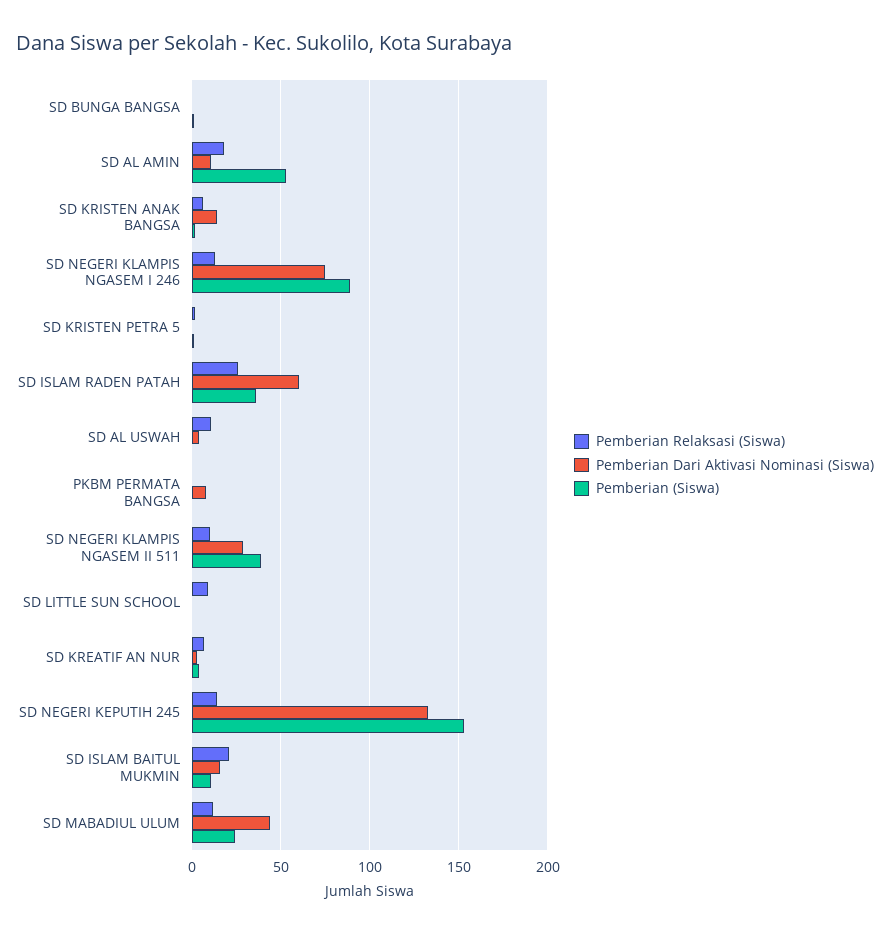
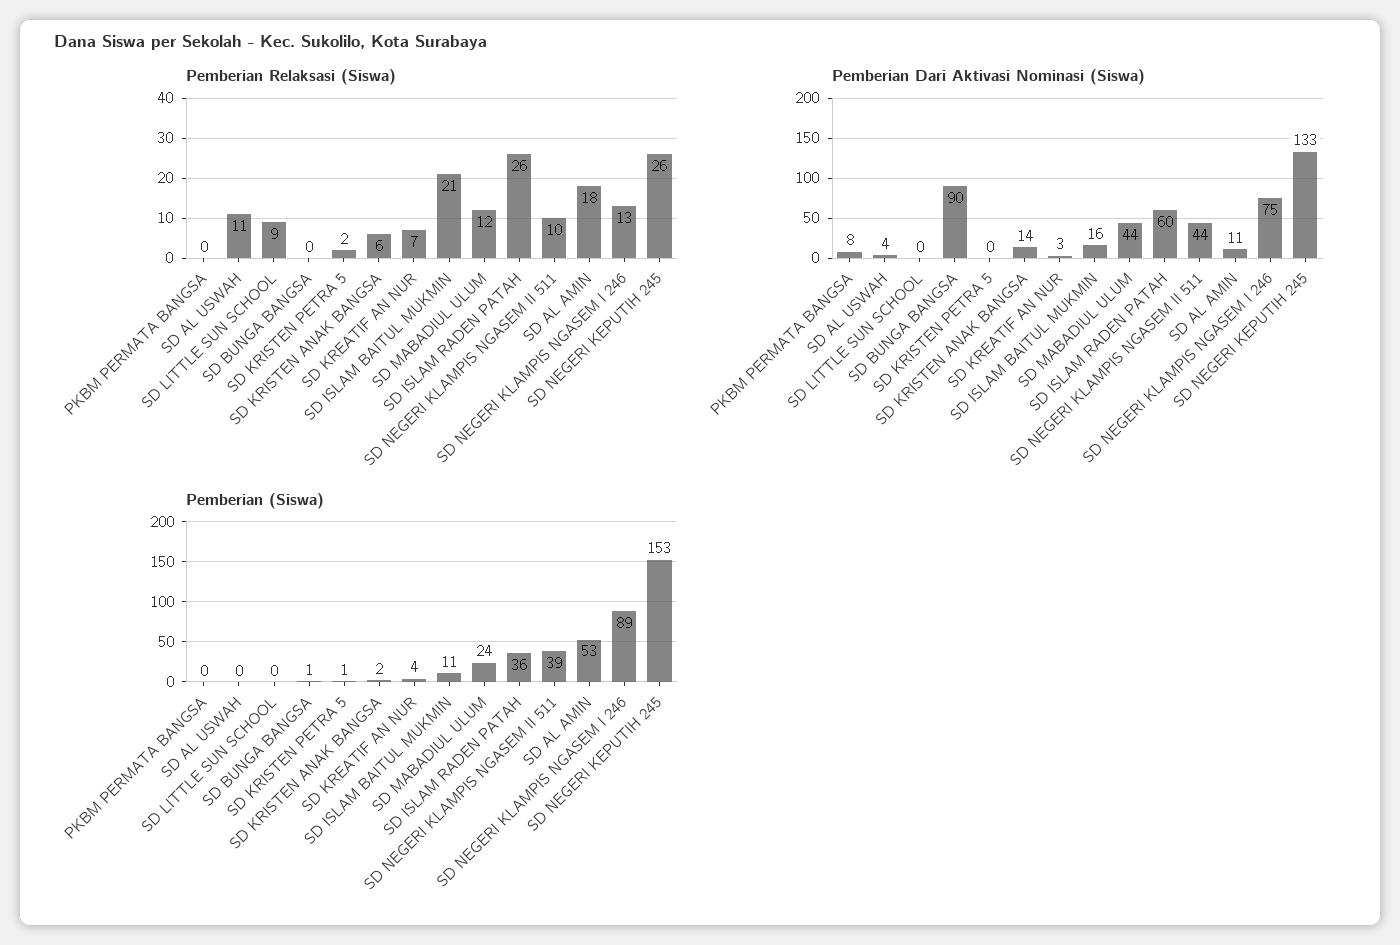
Pemberian Dari Aktivasi Nominasi (Siswa), SD BUNGA BANGSA: 0 -> 90
Pemberian Dari Aktivasi Nominasi (Siswa), SD NEGERI KLAMPIS NGASEM II 511: 30 -> 44
Pemberian Relaksasi (Siswa), SD NEGERI KEPUTIH 245: 15 -> 26

